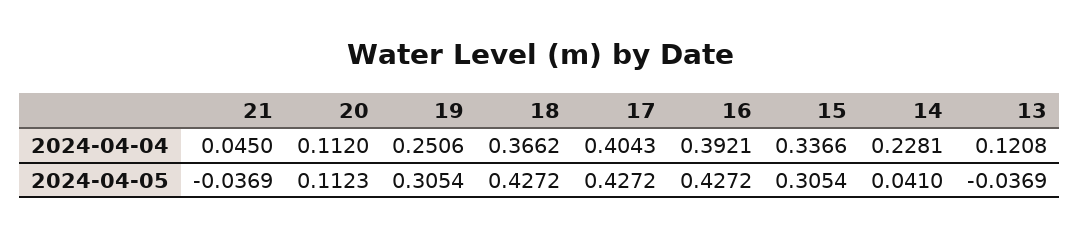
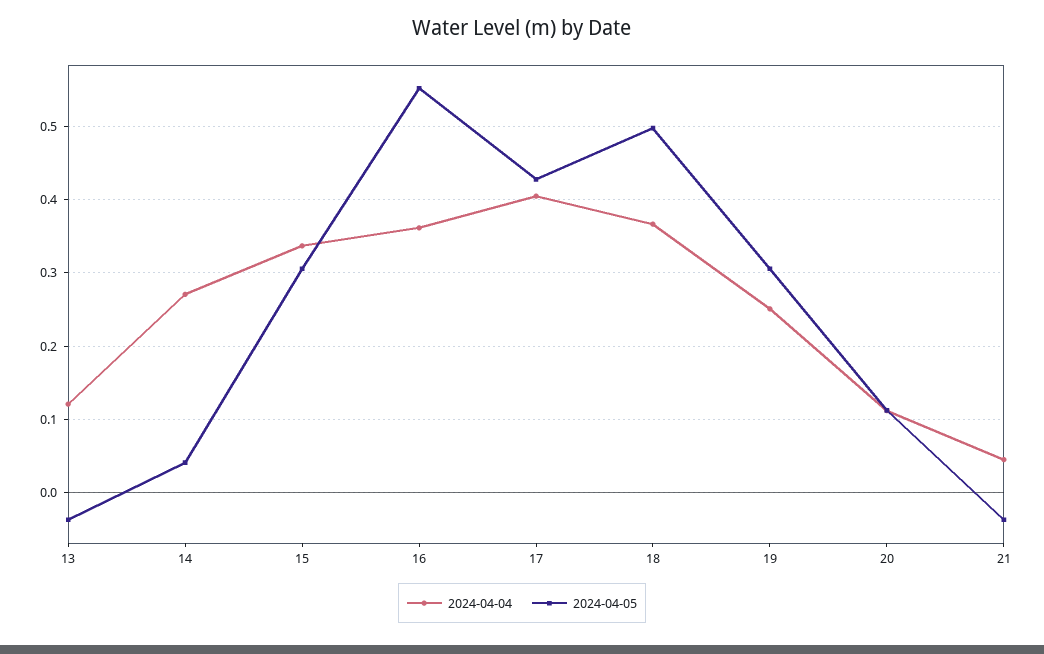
2024-04-04, 16: 0.3921 -> 0.36
2024-04-04, 14: 0.2281 -> 0.27
2024-04-05, 18: 0.4272 -> 0.5
2024-04-05, 16: 0.4272 -> 0.55

